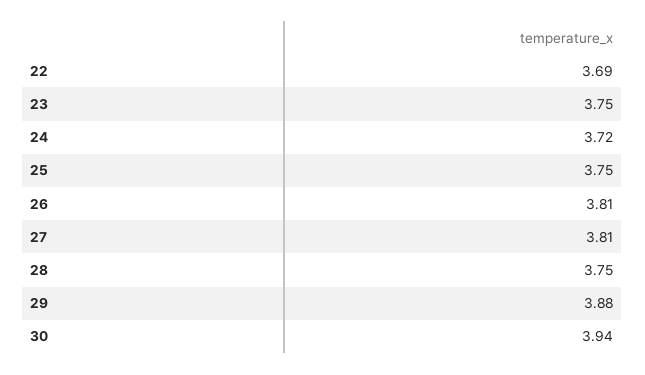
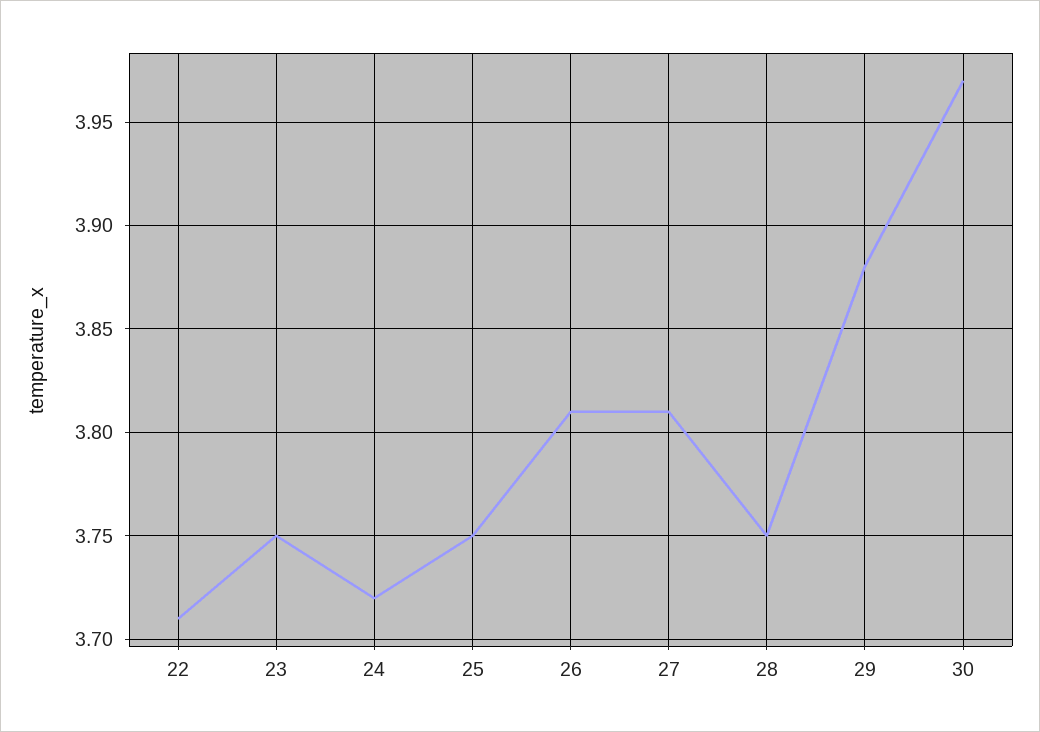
22: 3.69 -> 3.71
30: 3.94 -> 3.97

